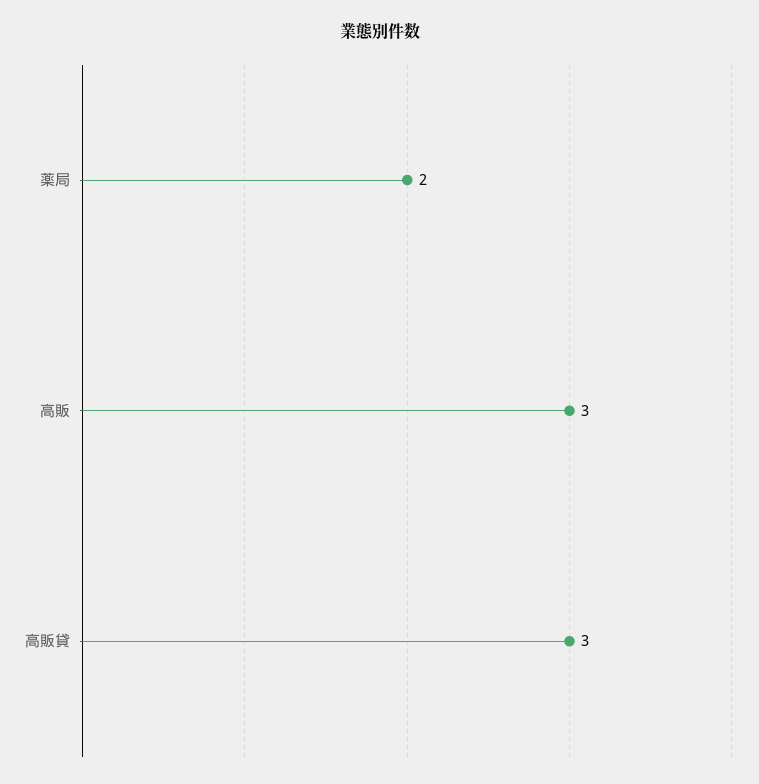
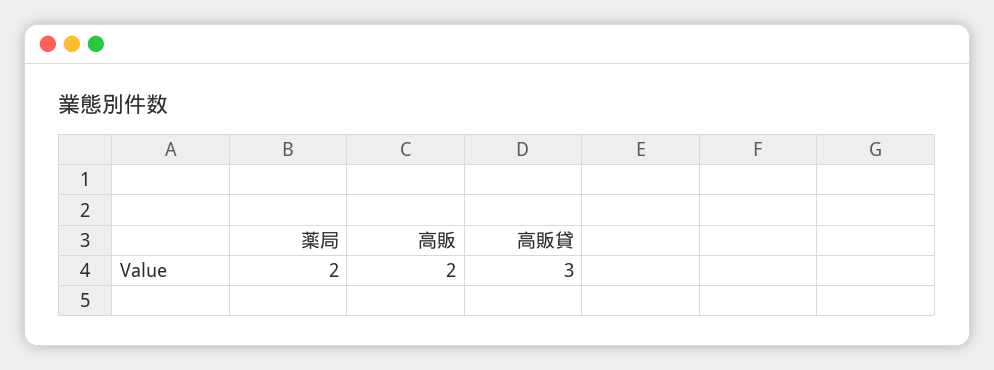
高販: 3 -> 2

